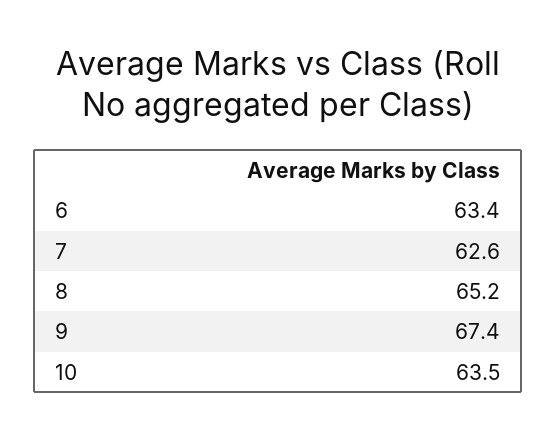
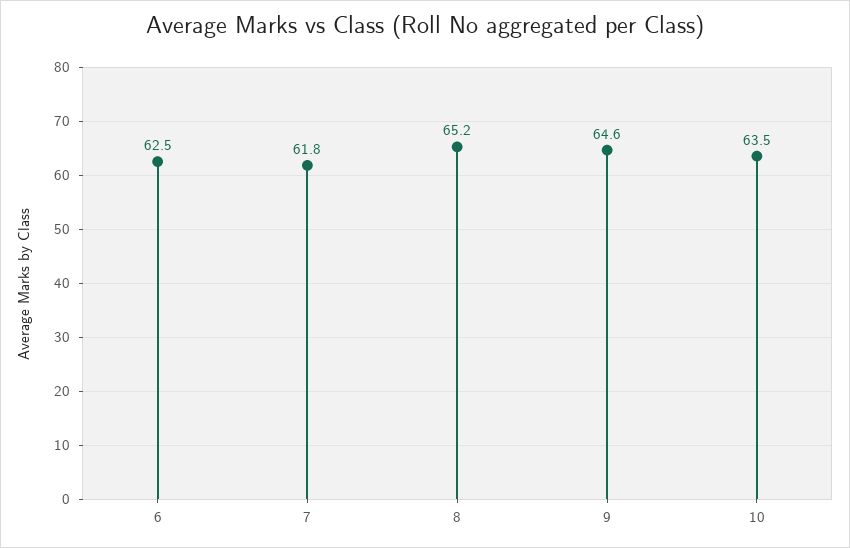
6: 63.4 -> 62.5
7: 62.6 -> 61.8
9: 67.4 -> 64.6

